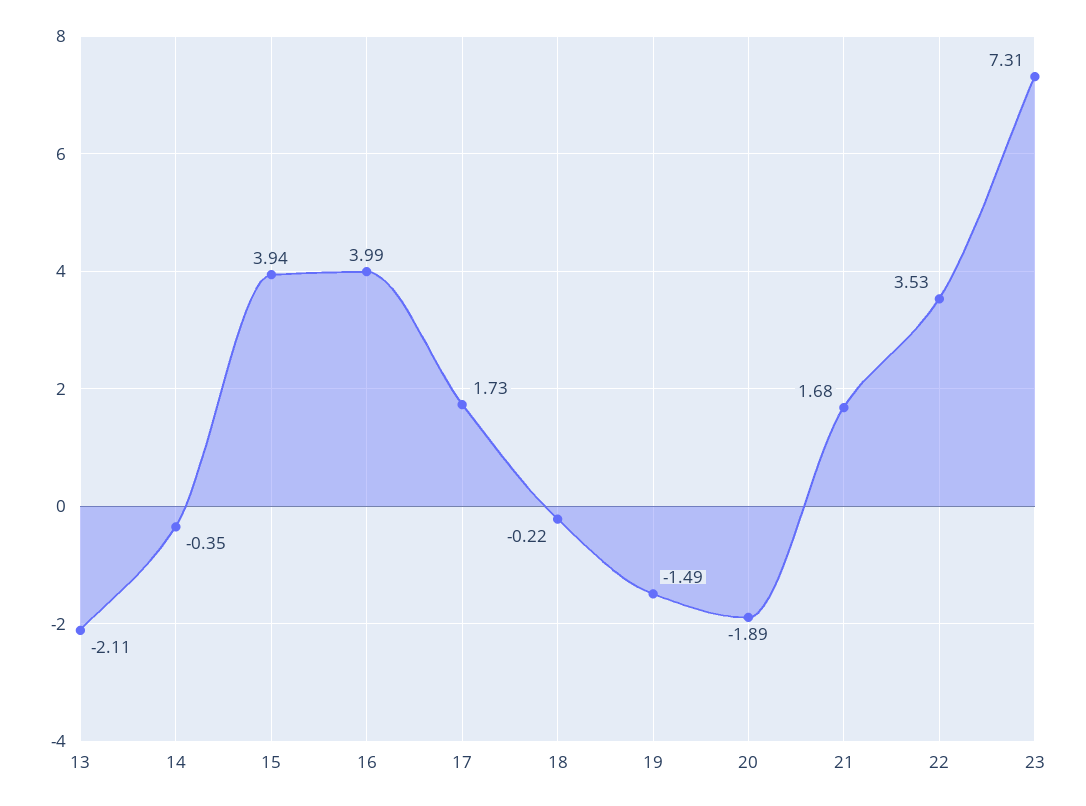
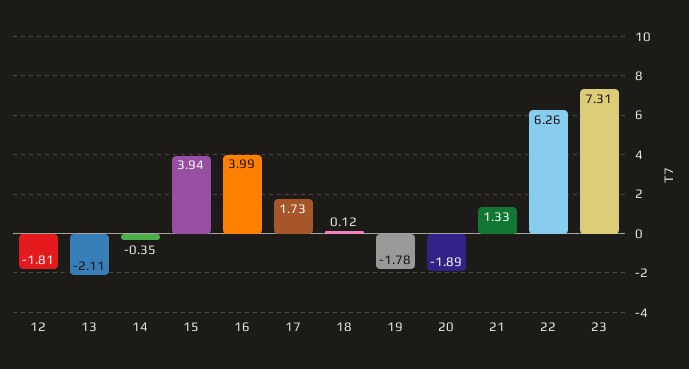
18: -0.22 -> 0.12
19: -1.49 -> -1.78
21: 1.68 -> 1.33
22: 3.53 -> 6.26
12: none -> -1.81

